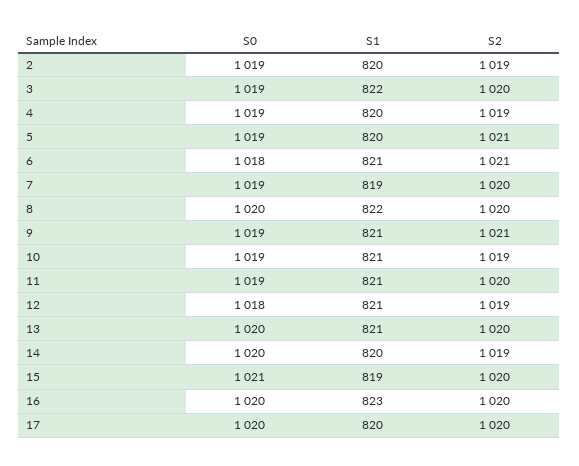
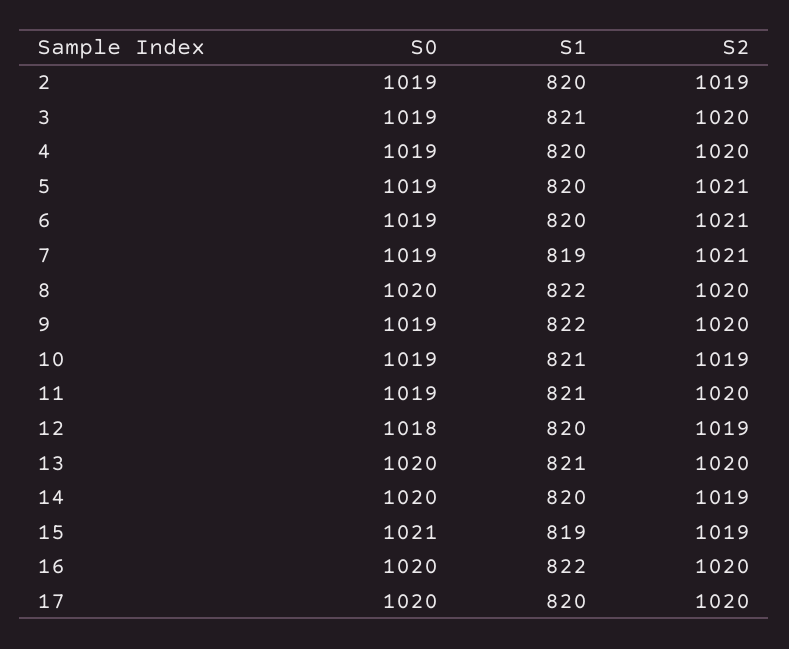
S1, 3: 822 -> 821
S2, 4: 1019 -> 1020
S0, 6: 1018 -> 1019
S1, 6: 821 -> 820
S2, 7: 1020 -> 1021
S1, 9: 821 -> 822
S2, 9: 1021 -> 1020
S1, 12: 821 -> 820
S2, 15: 1020 -> 1019
S1, 16: 823 -> 822

